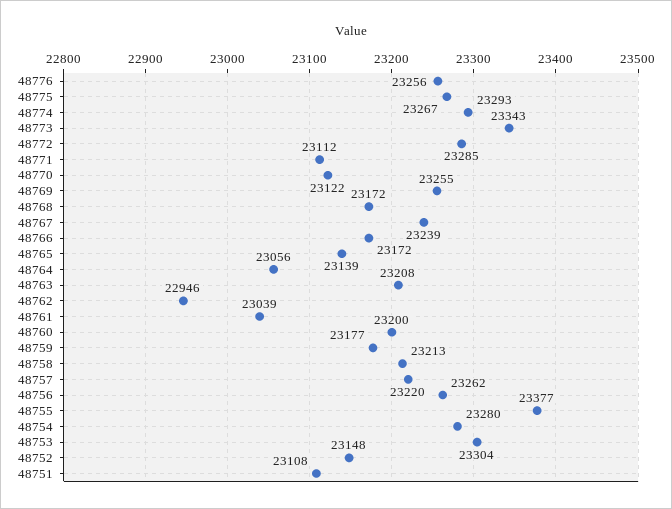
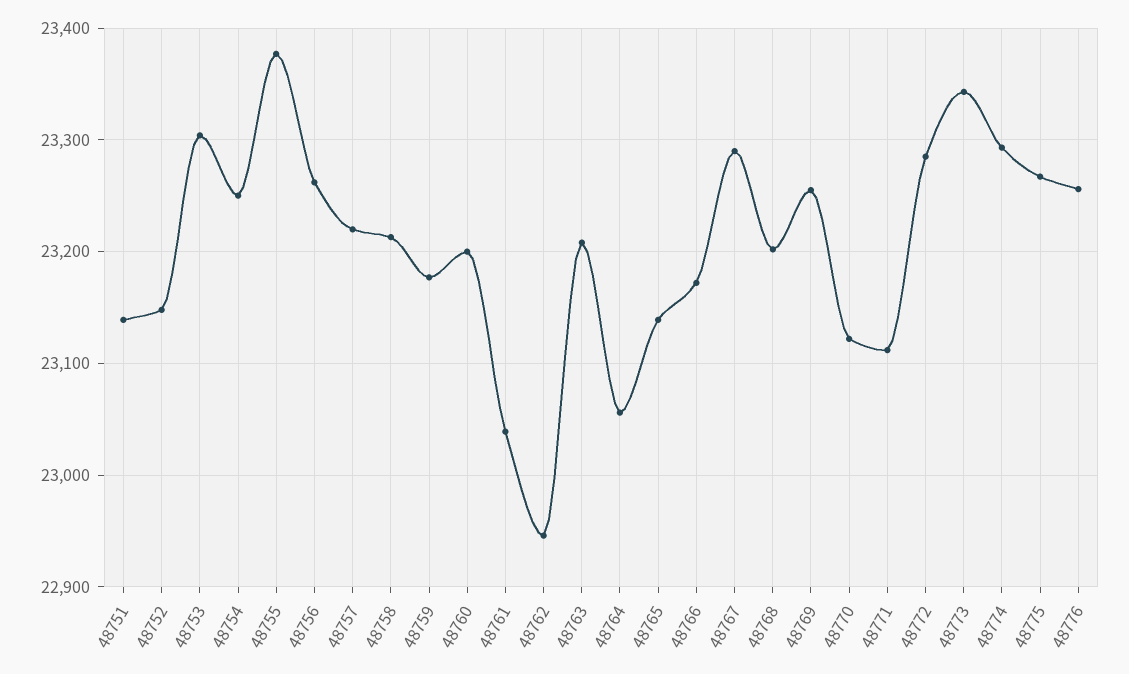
48768: 23172 -> 23200
48767: 23239 -> 23290
48754: 23280 -> 23250
48751: 23108 -> 23140

